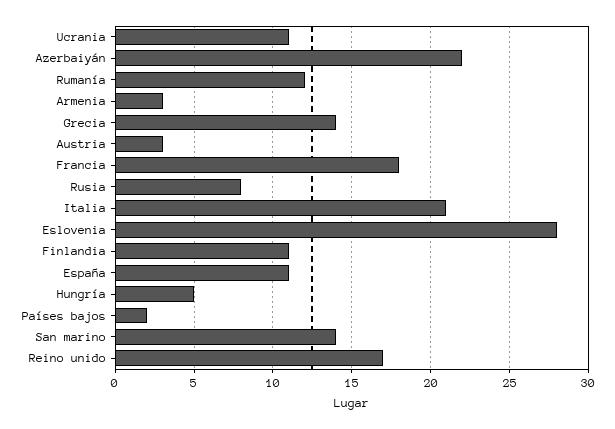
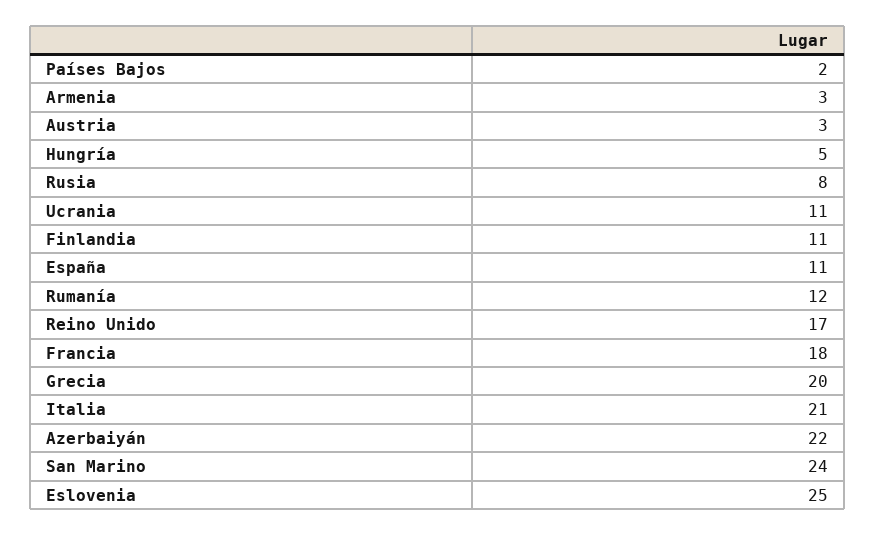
Grecia: 14 -> 20
Eslovenia: 28 -> 25
San marino: 14 -> 24

